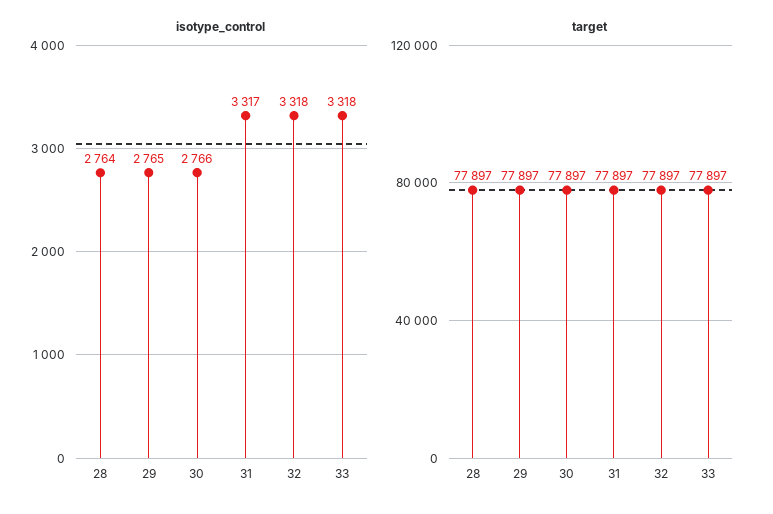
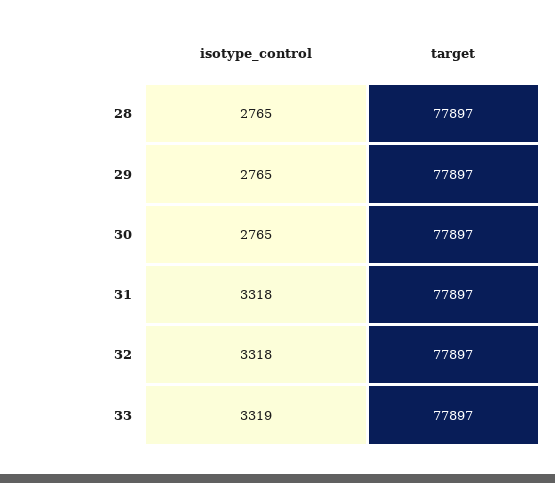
isotype_control, 28: 2764 -> 2765
isotype_control, 30: 2766 -> 2765
isotype_control, 31: 3317 -> 3318
isotype_control, 33: 3318 -> 3319

